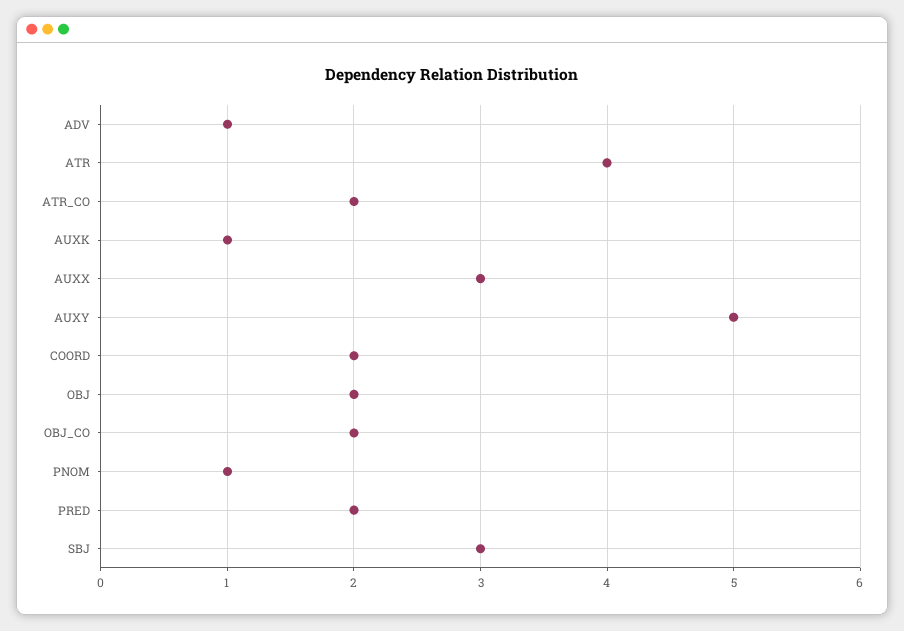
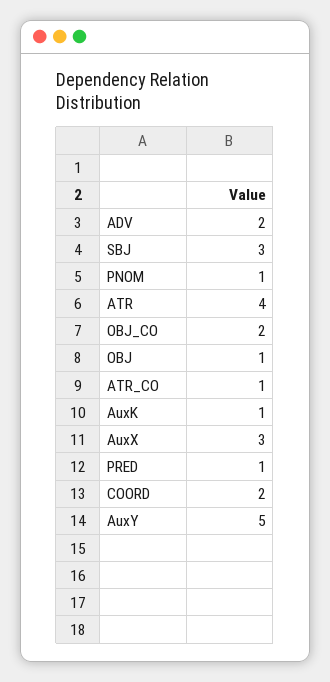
ADV: 1 -> 2
ATR_CO: 2 -> 1
OBJ: 2 -> 1
PRED: 2 -> 1

